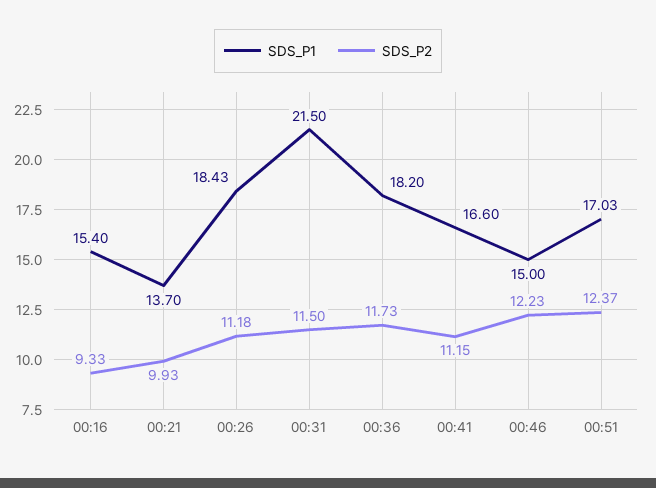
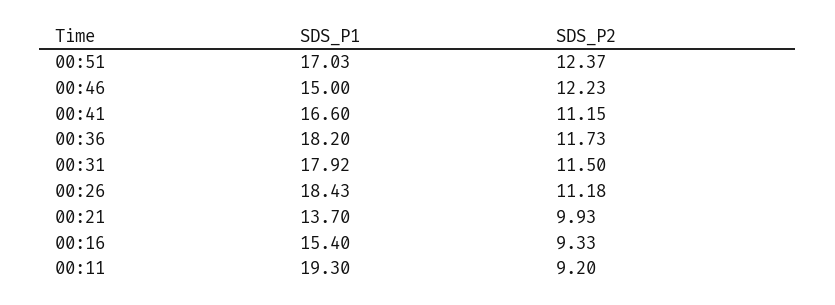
SDS_P1, 00:31: 21.5 -> 17.92
SDS_P1, 00:11: none -> 19.3
SDS_P2, 00:11: none -> 9.2

